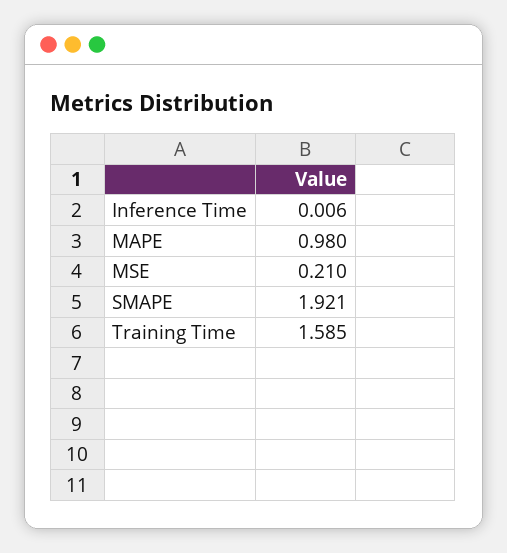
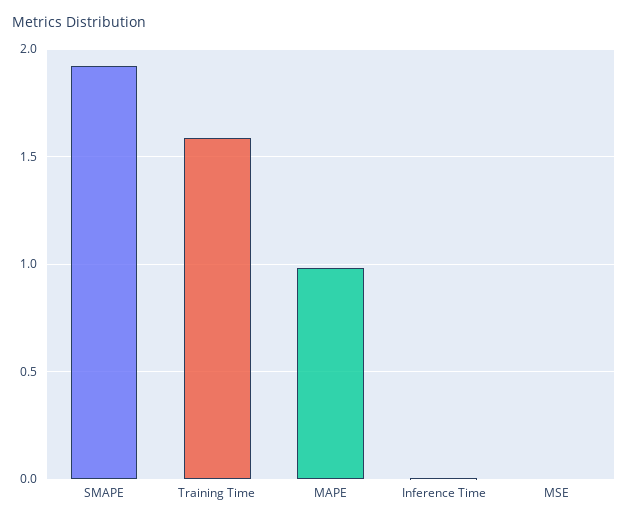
MSE: 0.21 -> 0

